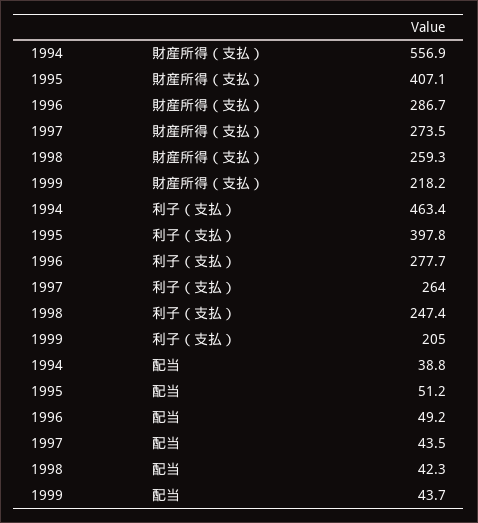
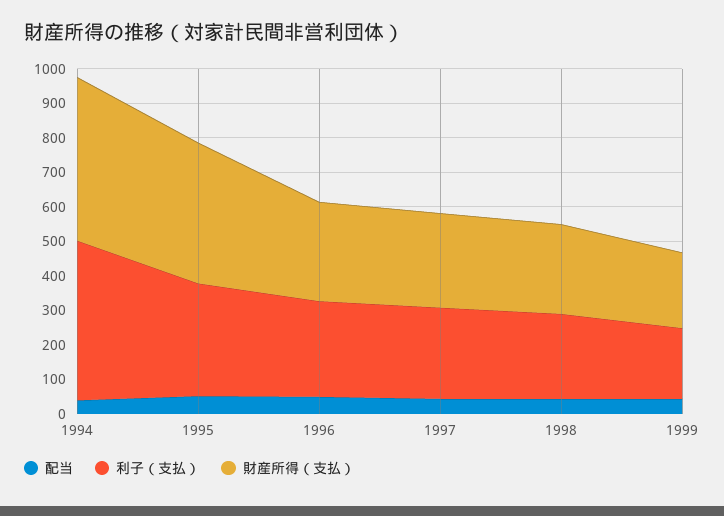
財産所得（支払）, 1994: 556.9 -> 475
利子（支払）, 1995: 397.8 -> 325

